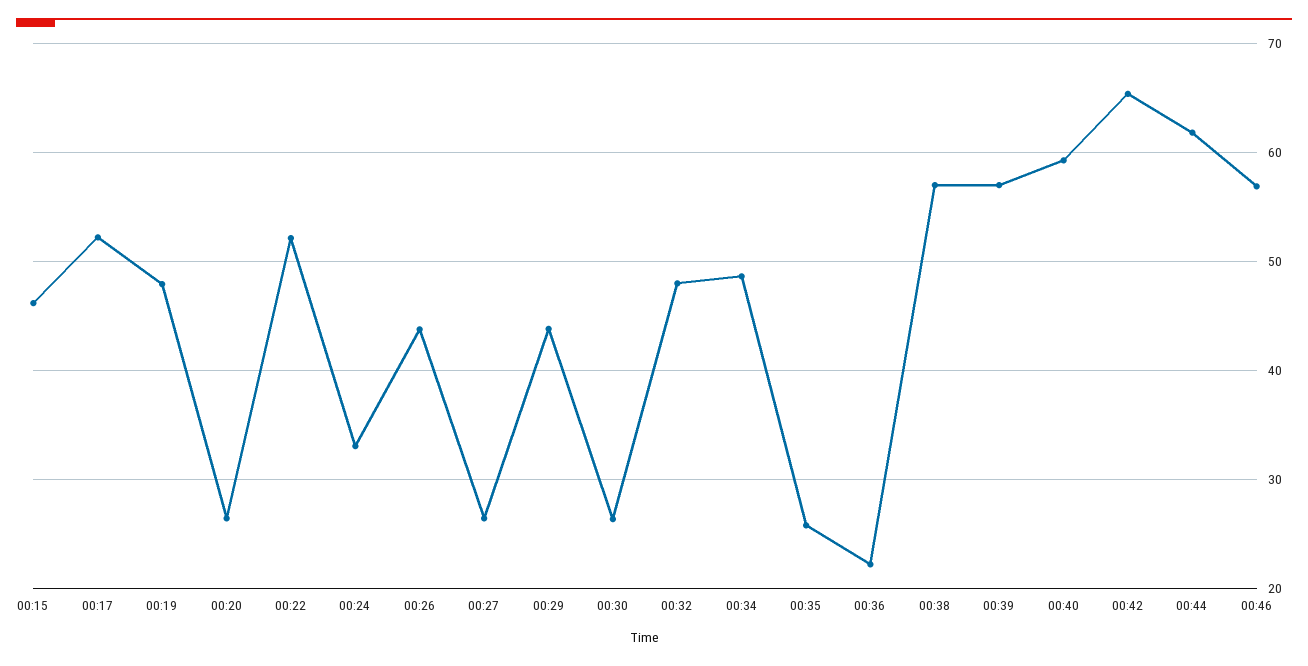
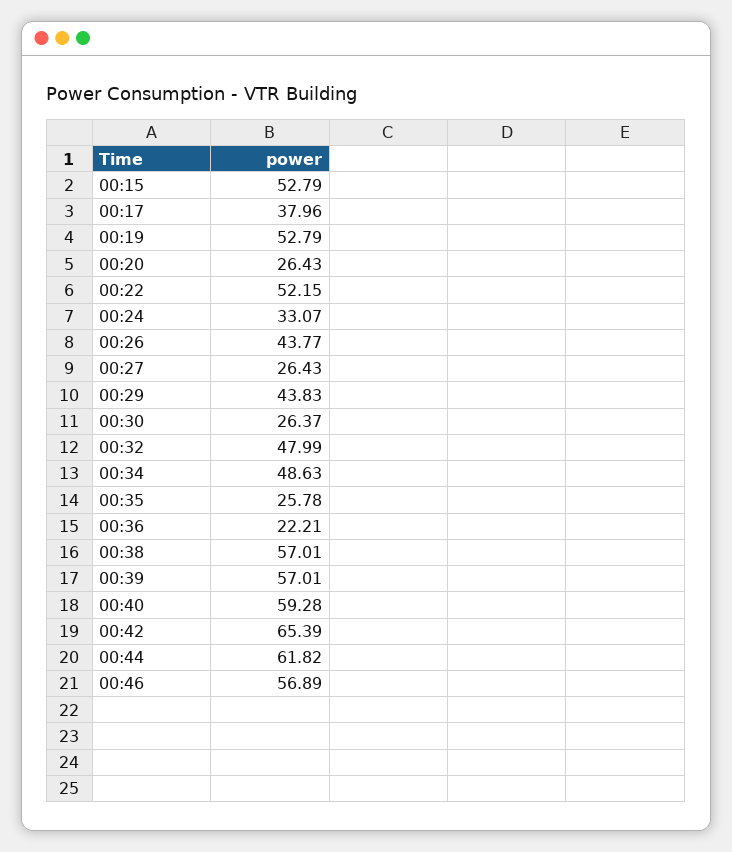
00:15: 46 -> 52.79
00:17: 52 -> 37.96
00:19: 48 -> 52.79

